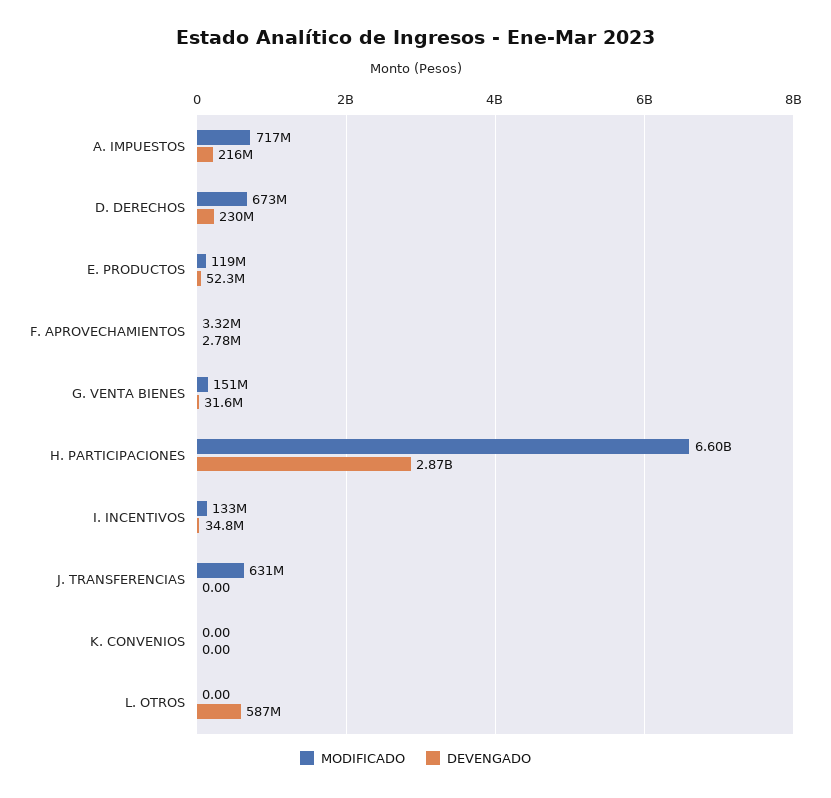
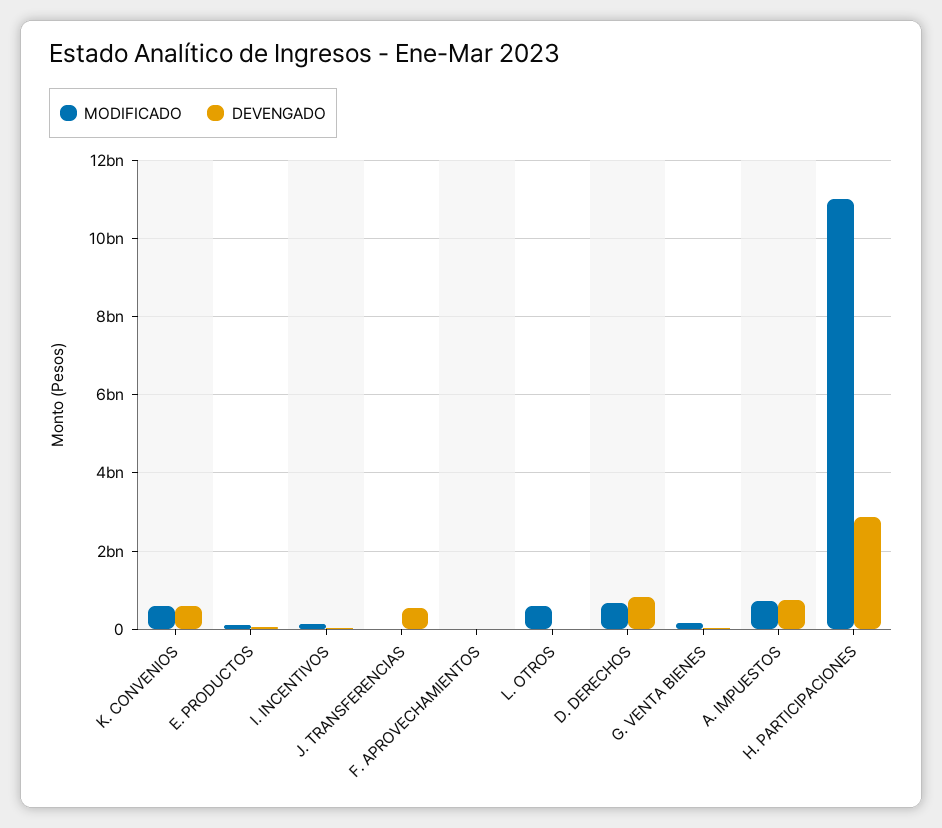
DEVENGADO, A. IMPUESTOS: 216000000 -> 800000000
DEVENGADO, D. DERECHOS: 230000000 -> 800000000
MODIFICADO, H. PARTICIPACIONES: 6600000000 -> 11000000000
MODIFICADO, J. TRANSFERENCIAS: 631000000 -> 0
DEVENGADO, J. TRANSFERENCIAS: 0 -> 600000000
MODIFICADO, K. CONVENIOS: 0 -> 600000000
DEVENGADO, K. CONVENIOS: 0 -> 600000000
MODIFICADO, L. OTROS: 0 -> 600000000
DEVENGADO, L. OTROS: 587000000 -> 0

